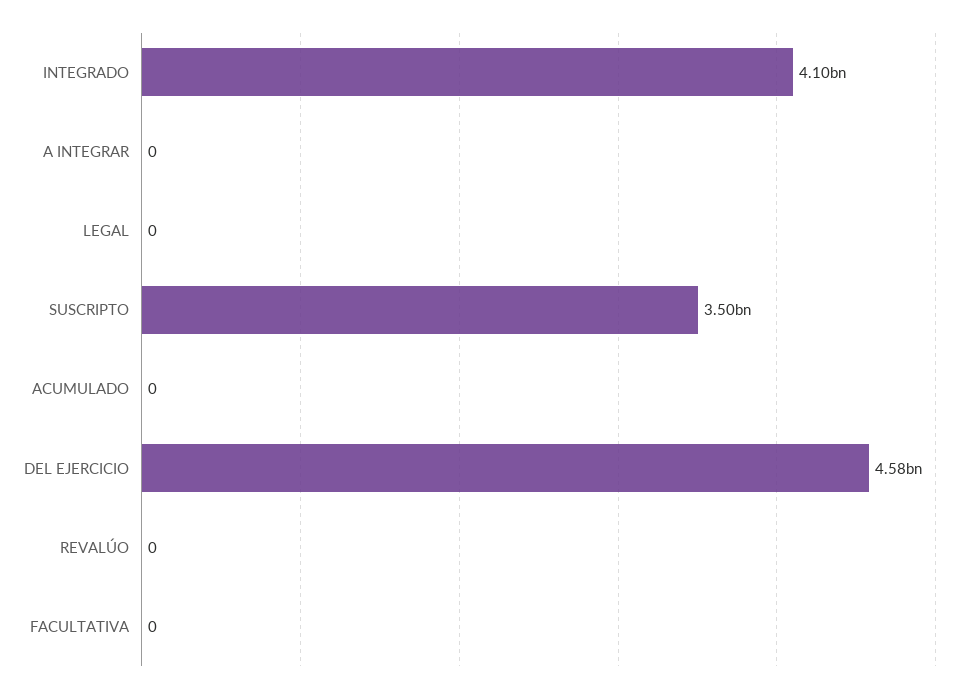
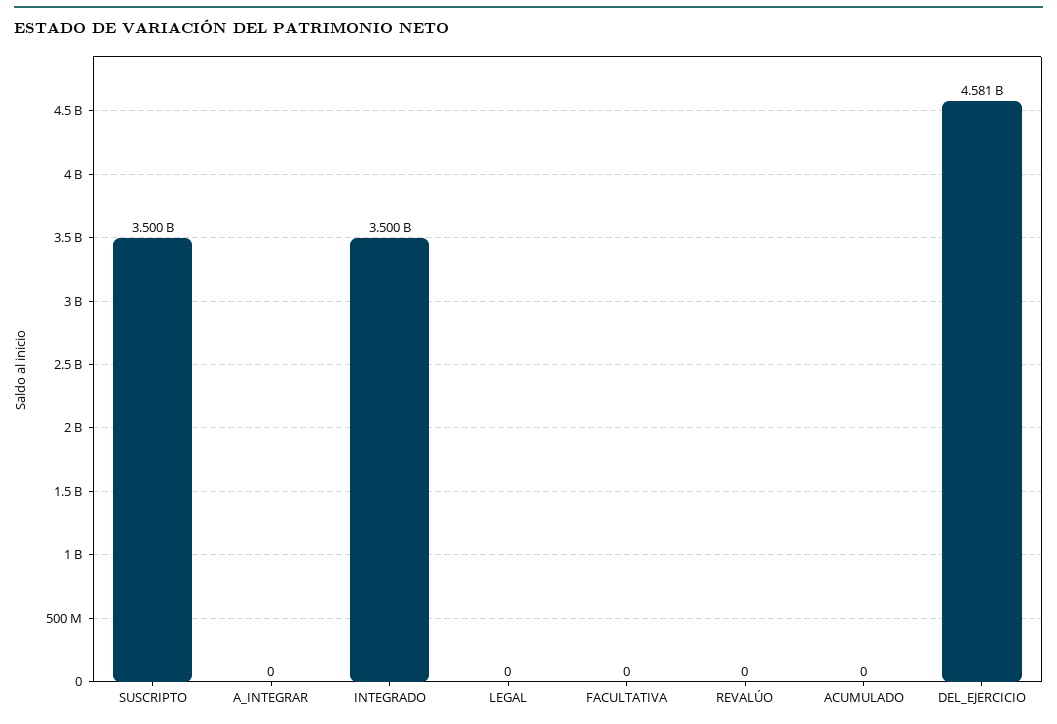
INTEGRADO: 4100000000 -> 3500000000

